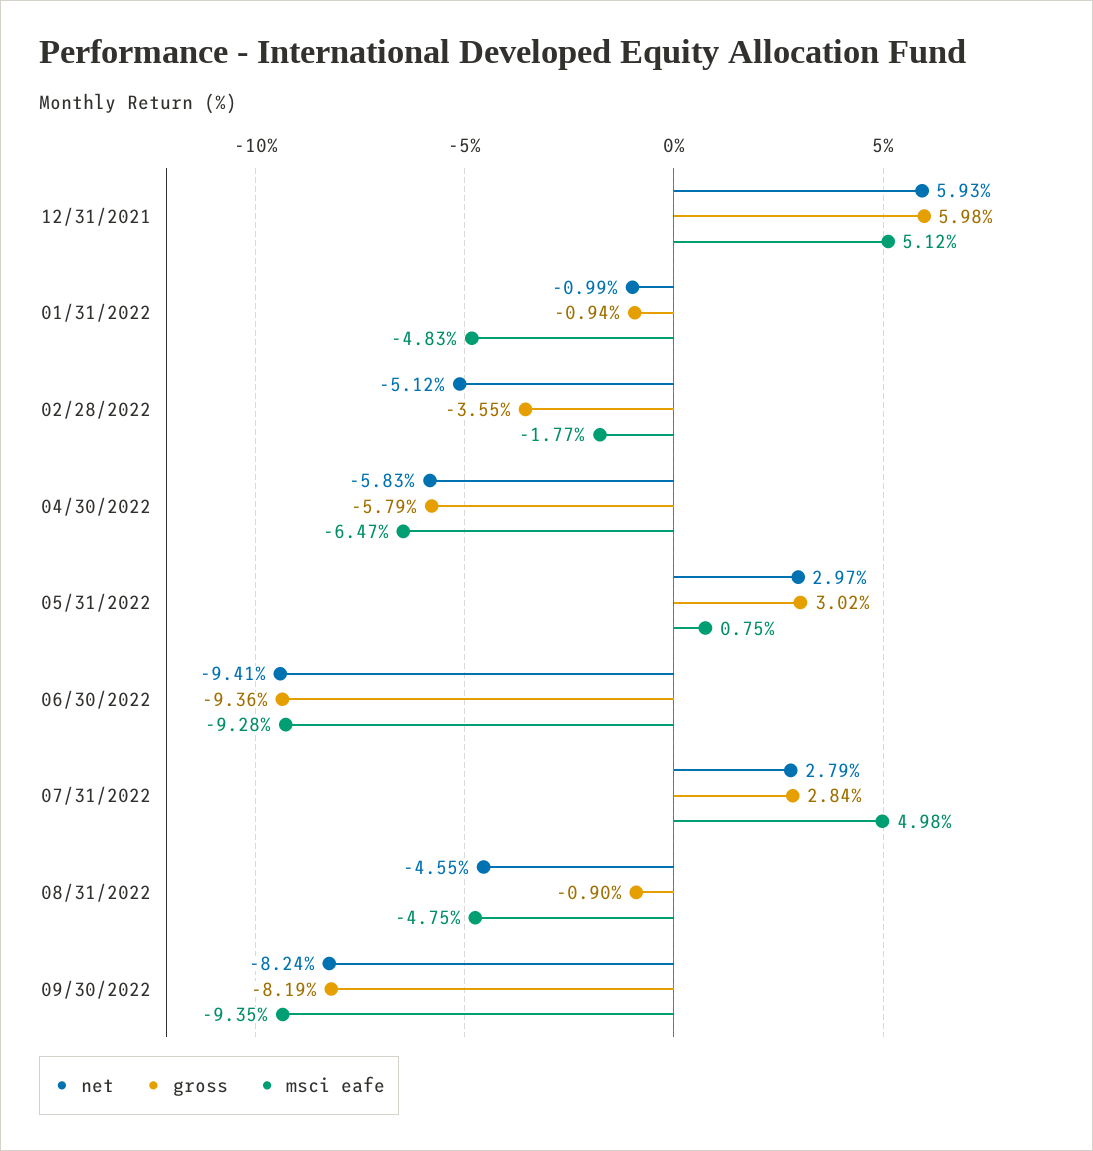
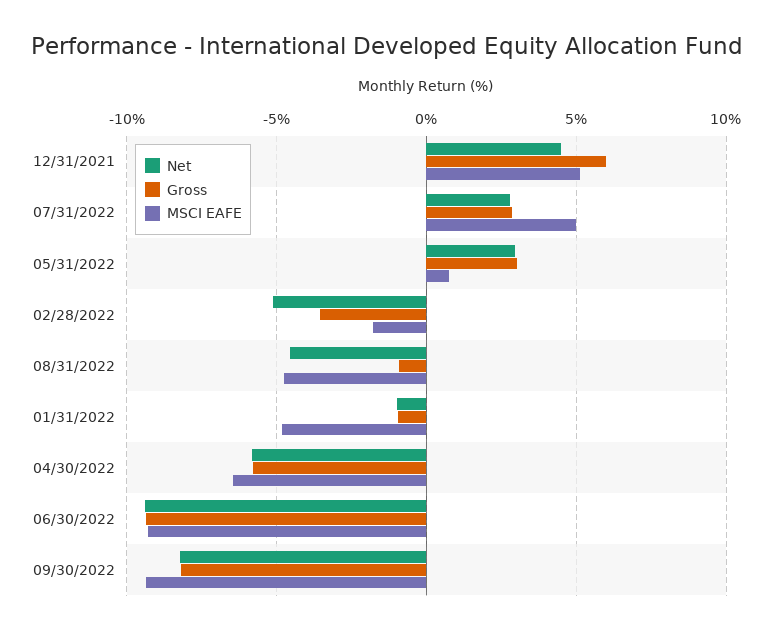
net, 12/31/2021: 5.93 -> 4.5

